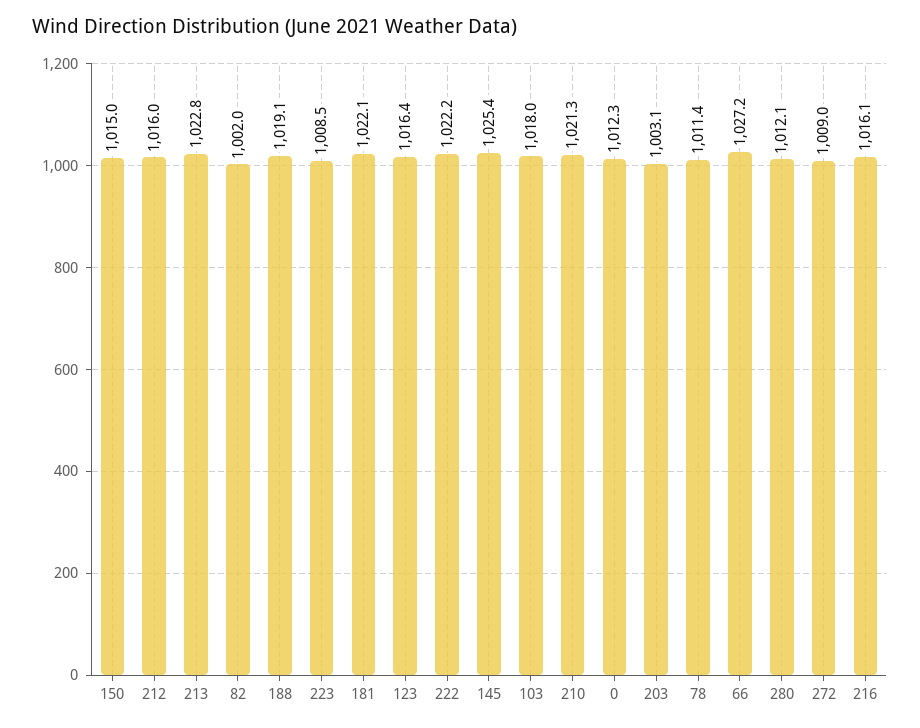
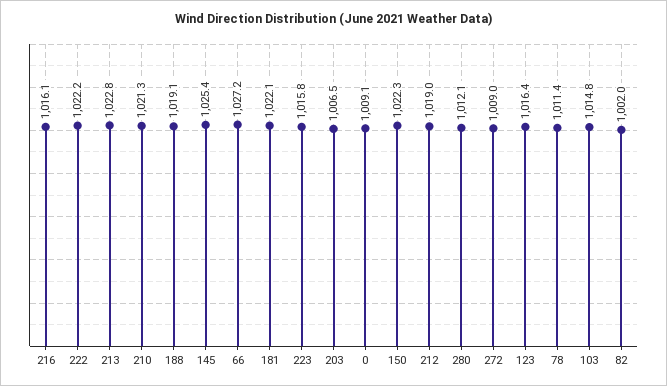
150: 1015 -> 1022.3
212: 1016 -> 1019
223: 1008.5 -> 1015.8
103: 1018 -> 1014.8
0: 1012.3 -> 1009.1
203: 1003.1 -> 1006.5

